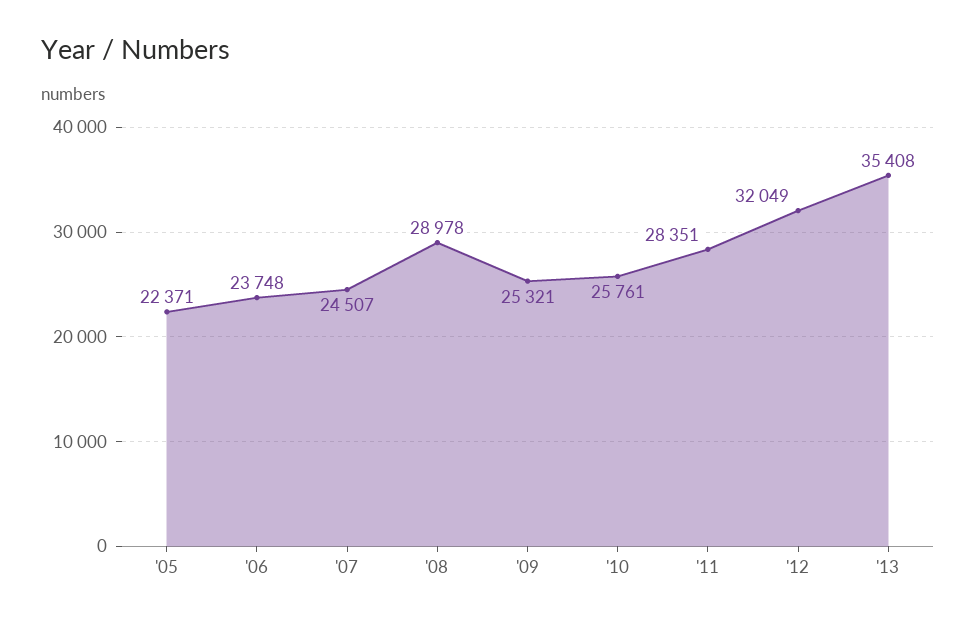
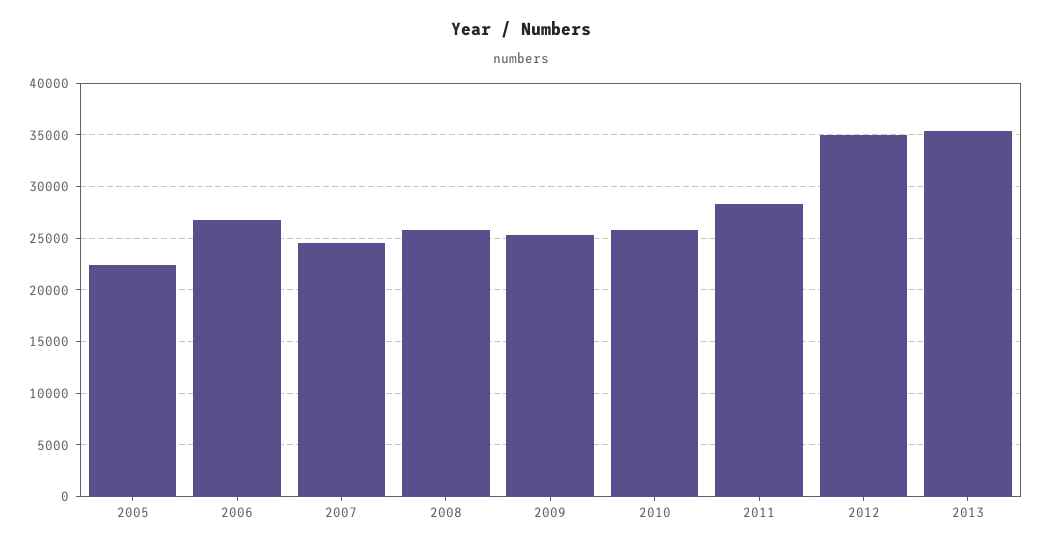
'06: 23748 -> 27000
'08: 28978 -> 26000
'12: 32049 -> 35000

